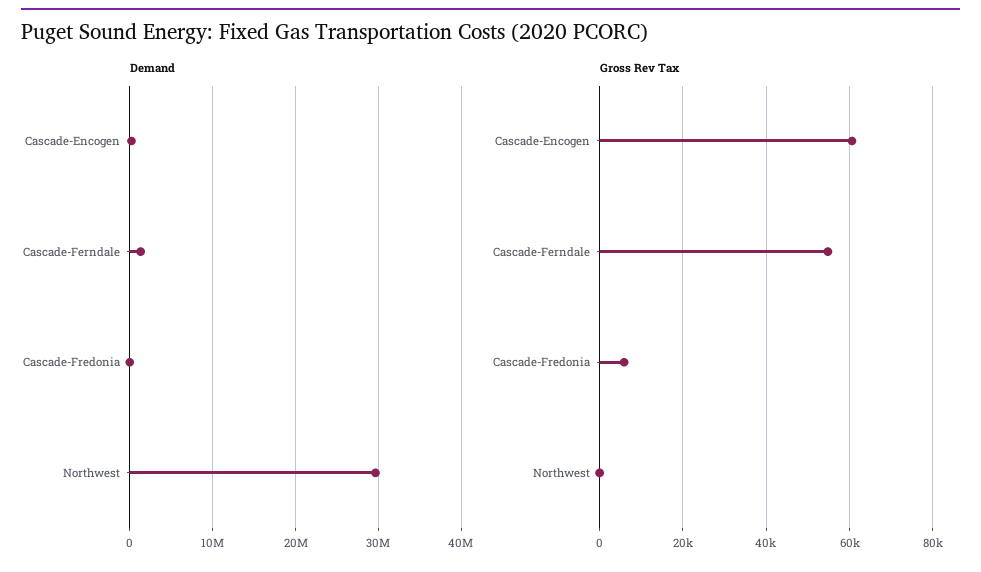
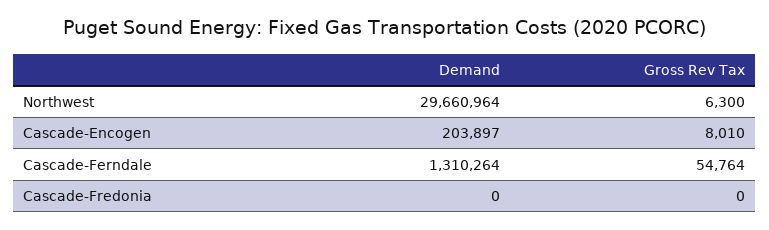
Gross Rev Tax, Cascade-Encogen: 60000 -> 8010
Gross Rev Tax, Cascade-Fredonia: 6000 -> 0
Gross Rev Tax, Northwest: 0 -> 6300

